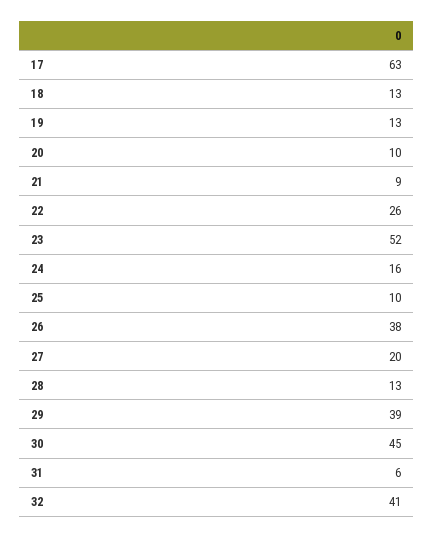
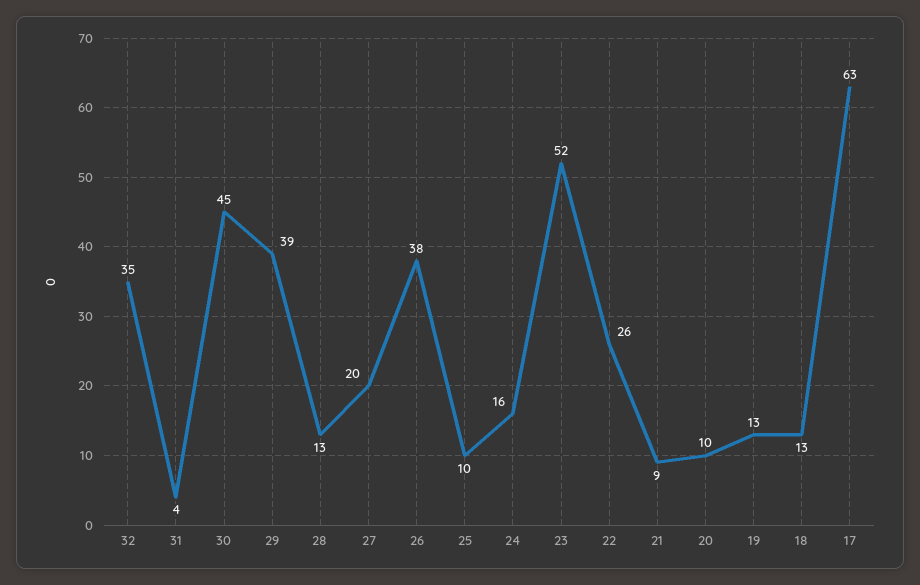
31: 6 -> 4
32: 41 -> 35

